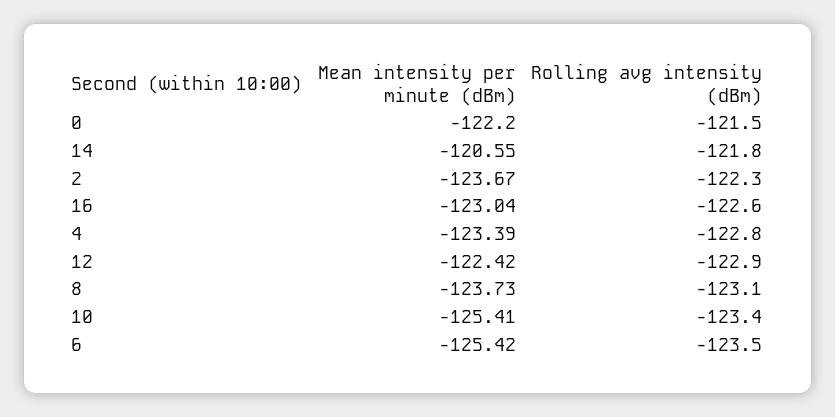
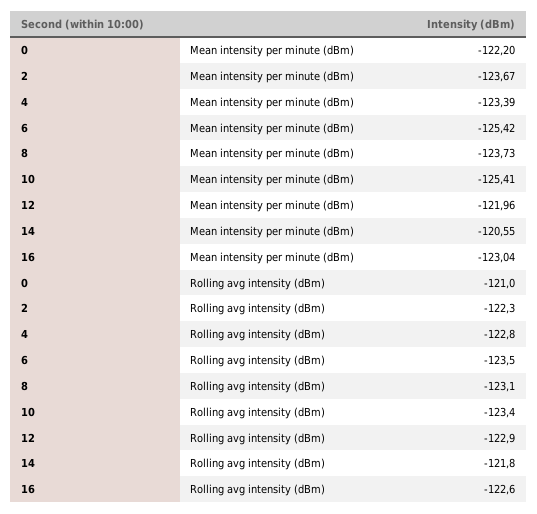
Rolling avg intensity (dBm), 0: -121.5 -> -121
Mean intensity per minute (dBm), 12: -122.42 -> -121.96

